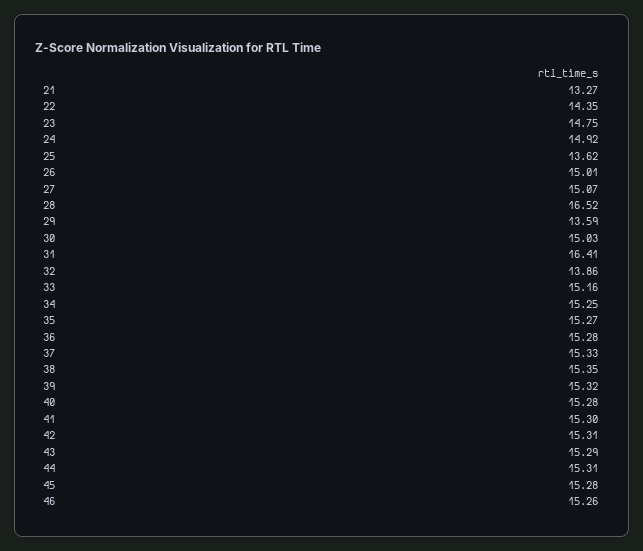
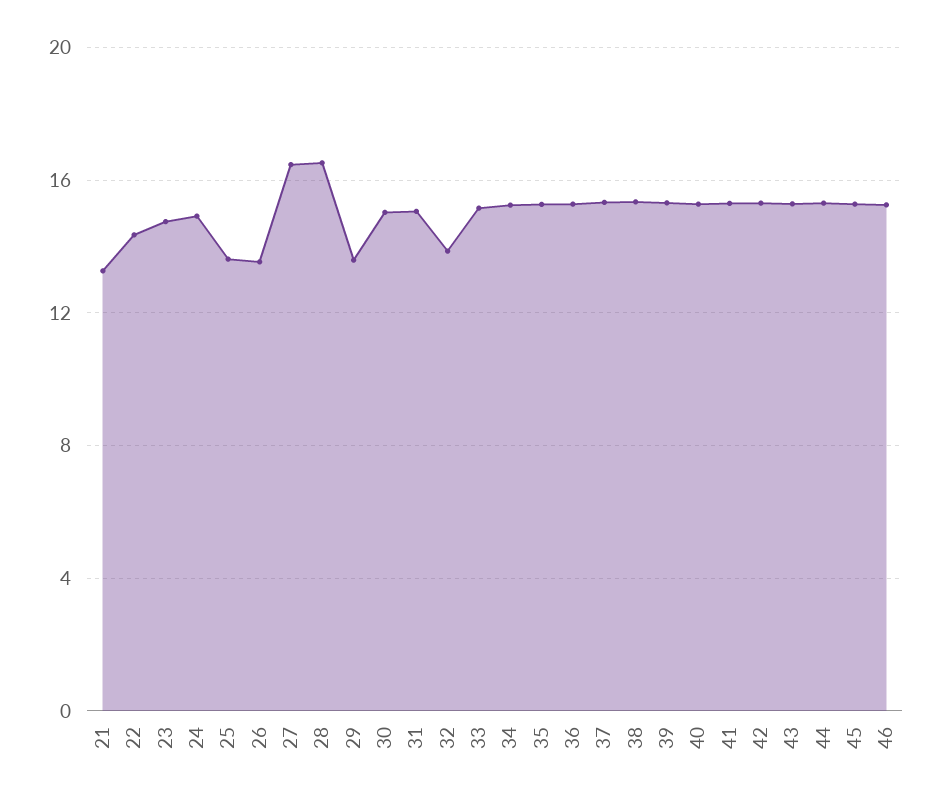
26: 15.01 -> 13.5
27: 15.07 -> 16.5
31: 16.41 -> 15

